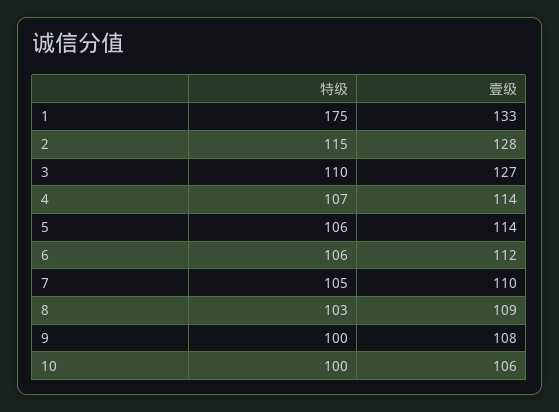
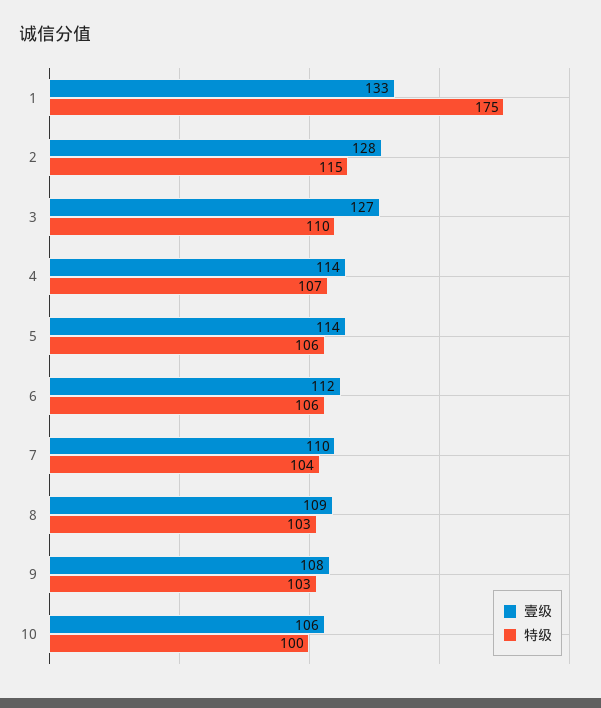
特级, 7: 105 -> 104
特级, 9: 100 -> 103

